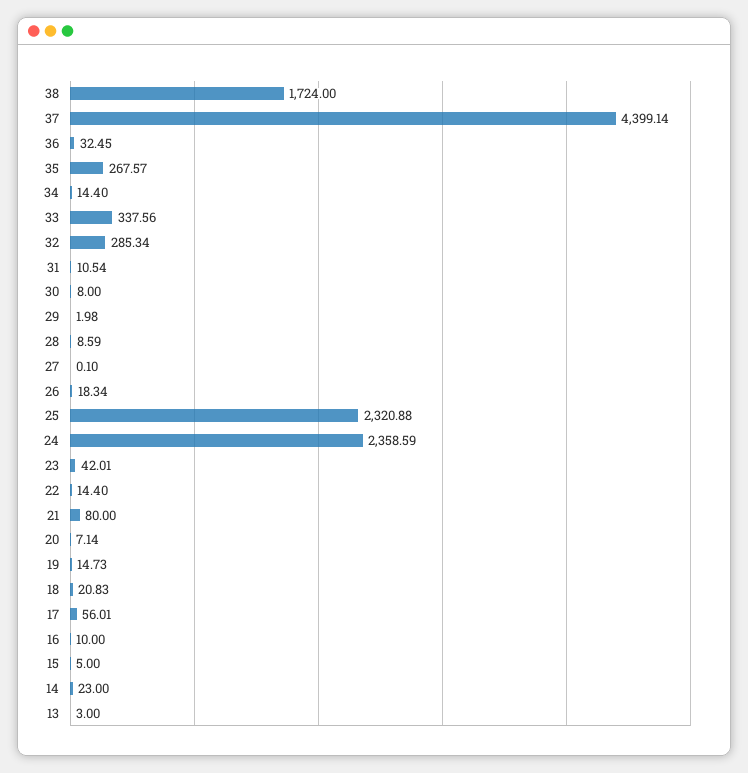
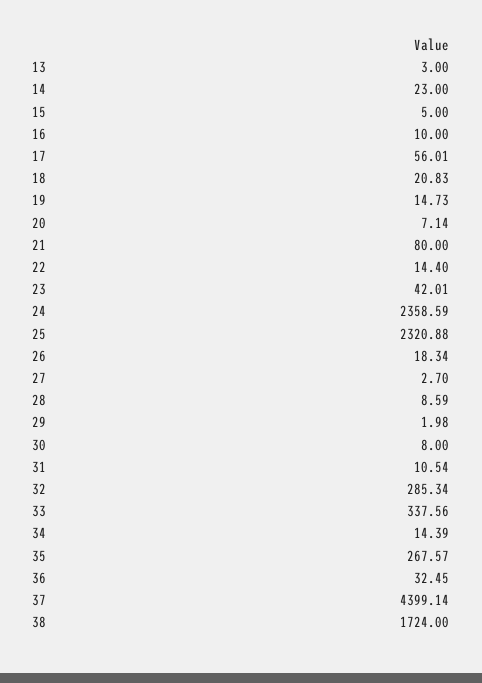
34: 14.4 -> 14.39
27: 0.1 -> 2.7

